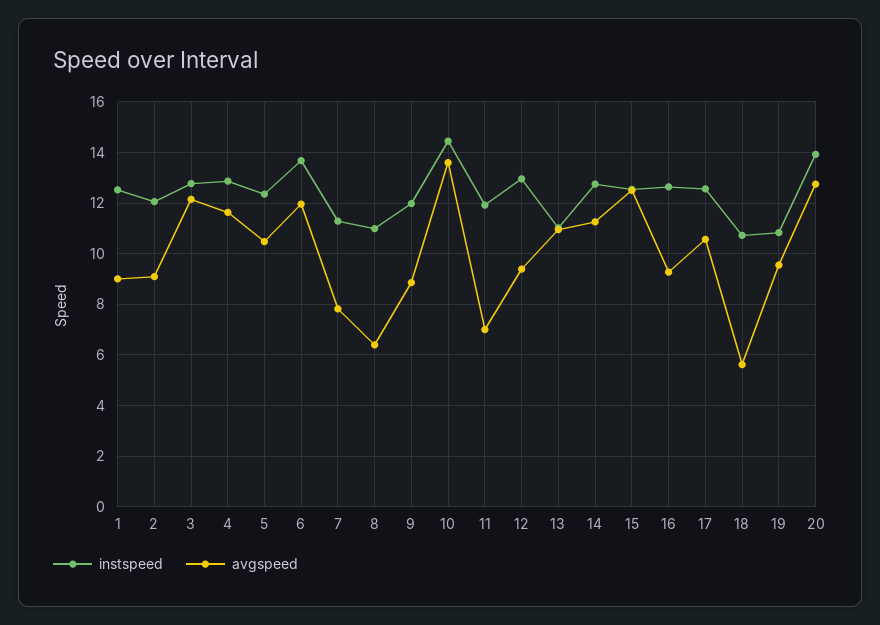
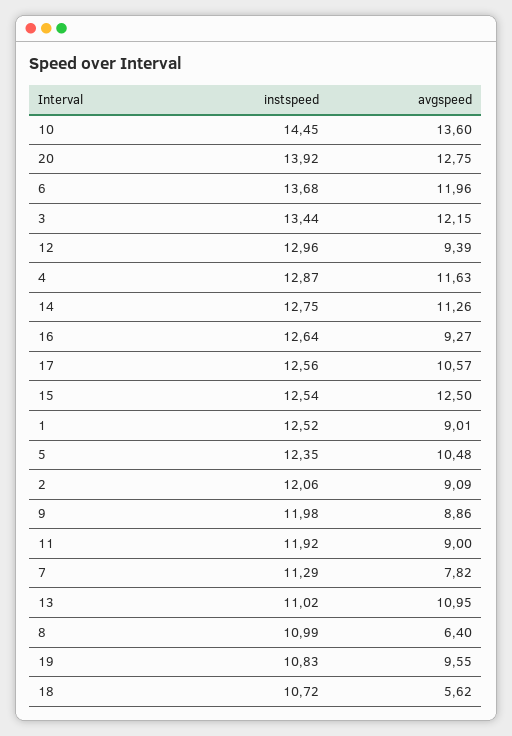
instspeed, 3: 12.75 -> 13.44
avgspeed, 11: 7 -> 9

